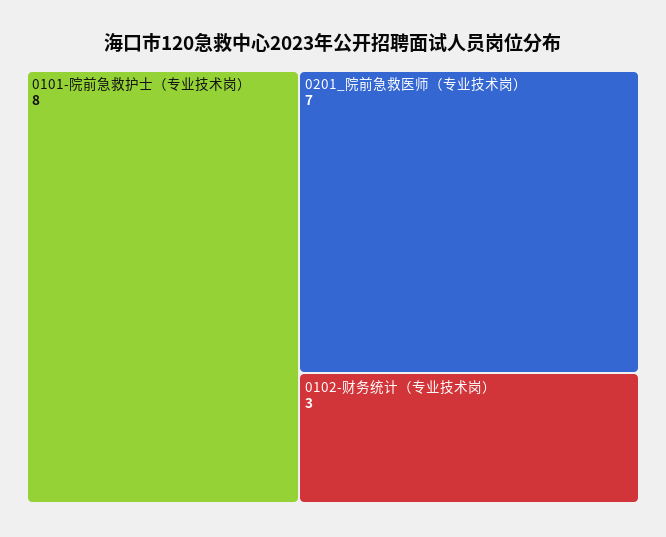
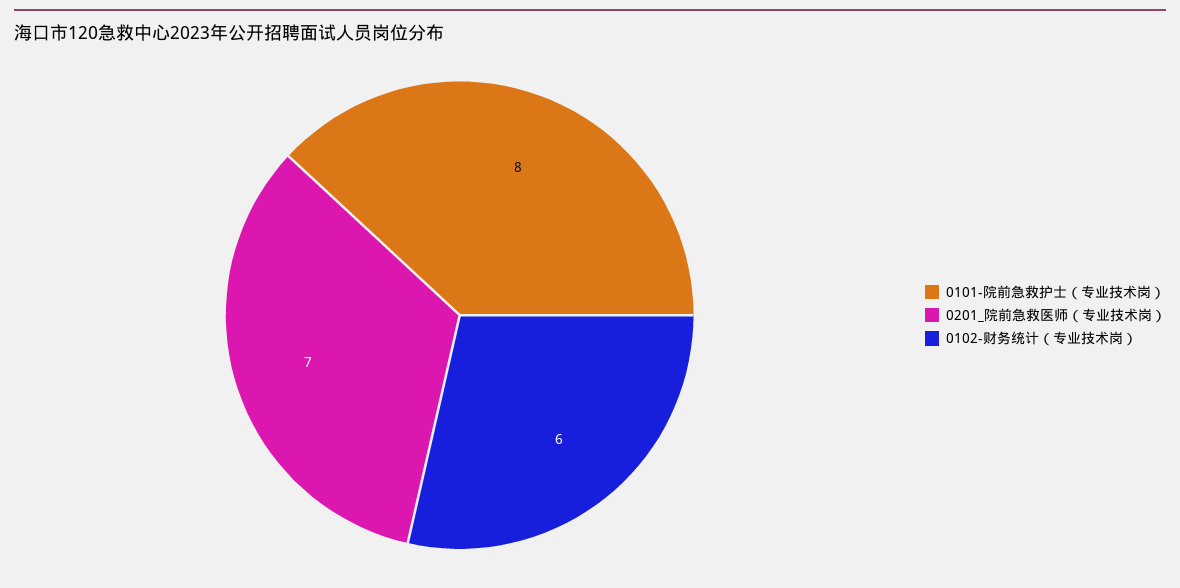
0102-财务统计（专业技术岗）: 3 -> 6

